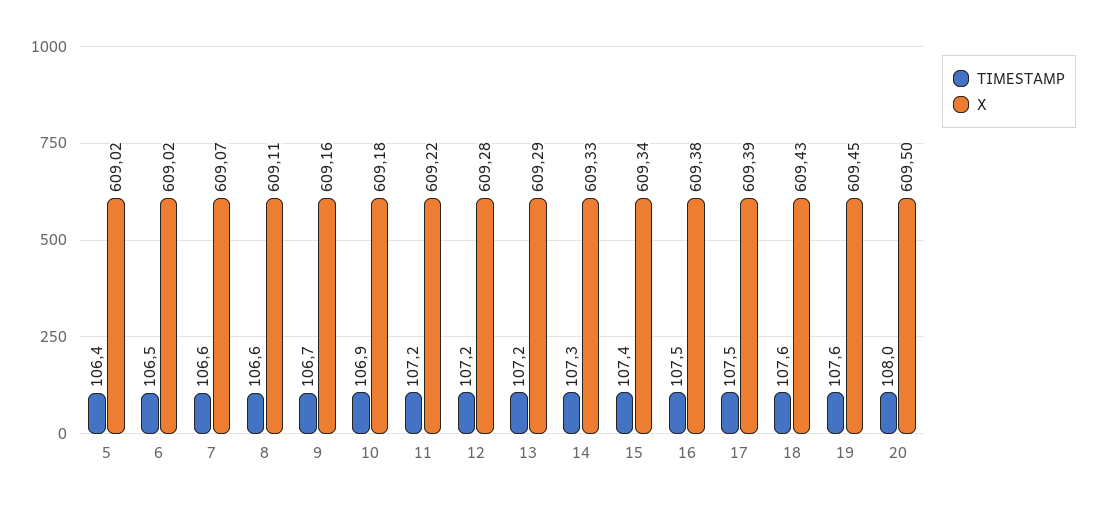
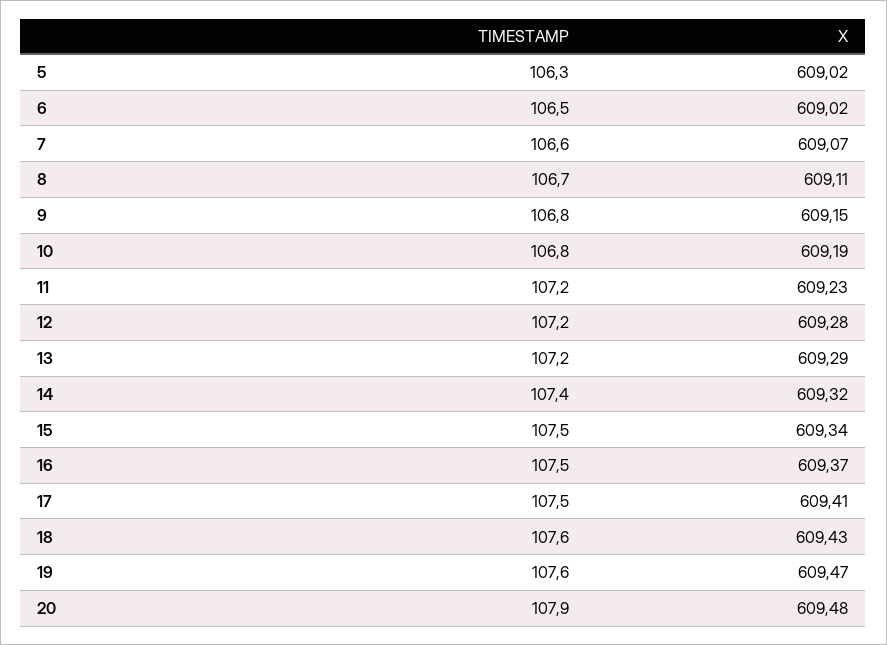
TIMESTAMP, 5: 106.4 -> 106.3
TIMESTAMP, 8: 106.6 -> 106.7
TIMESTAMP, 9: 106.7 -> 106.8
X, 9: 609.16 -> 609.15
TIMESTAMP, 10: 106.9 -> 106.8
X, 10: 609.18 -> 609.19
X, 11: 609.22 -> 609.23
TIMESTAMP, 14: 107.3 -> 107.4
X, 14: 609.33 -> 609.32
TIMESTAMP, 15: 107.4 -> 107.5
X, 16: 609.38 -> 609.37
X, 17: 609.39 -> 609.41
X, 19: 609.45 -> 609.47
TIMESTAMP, 20: 108 -> 107.9
X, 20: 609.5 -> 609.48

